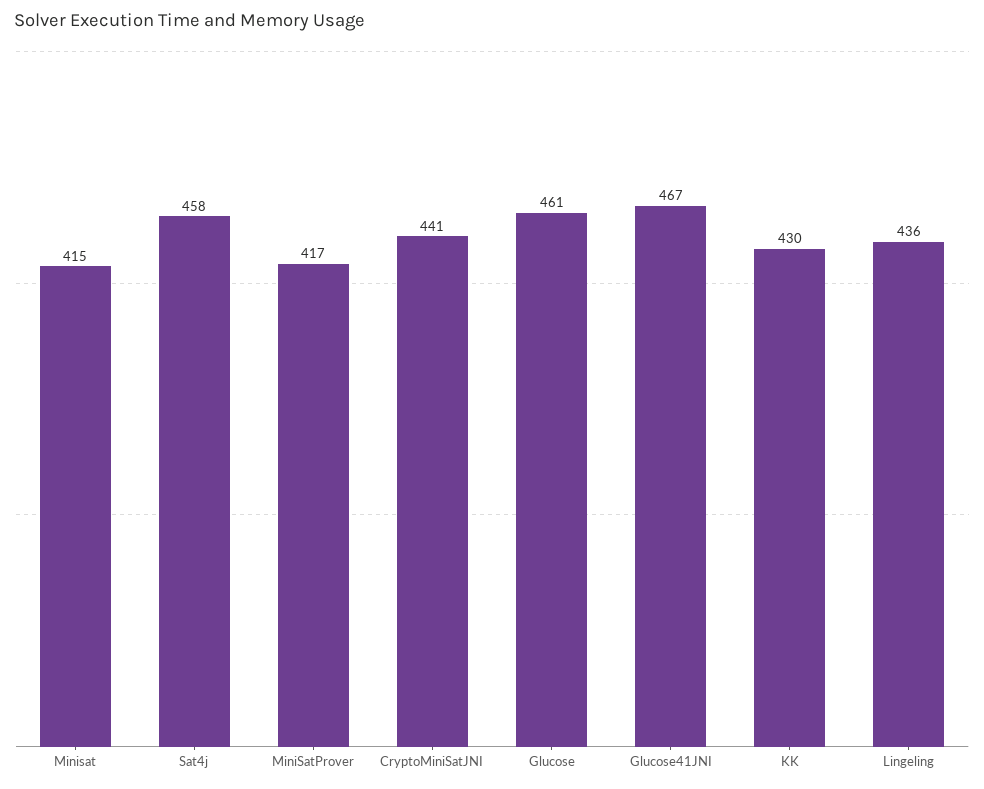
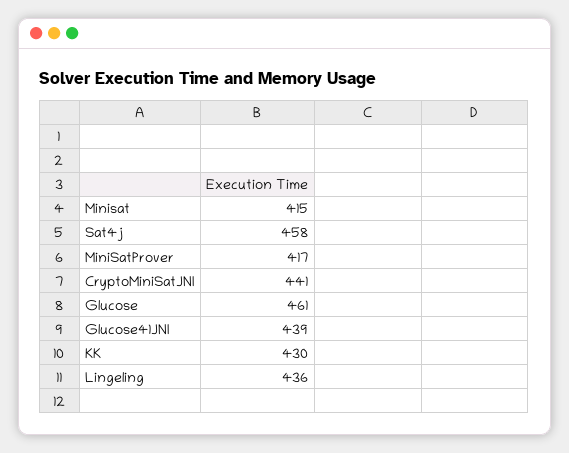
Glucose41JNI: 467 -> 439

